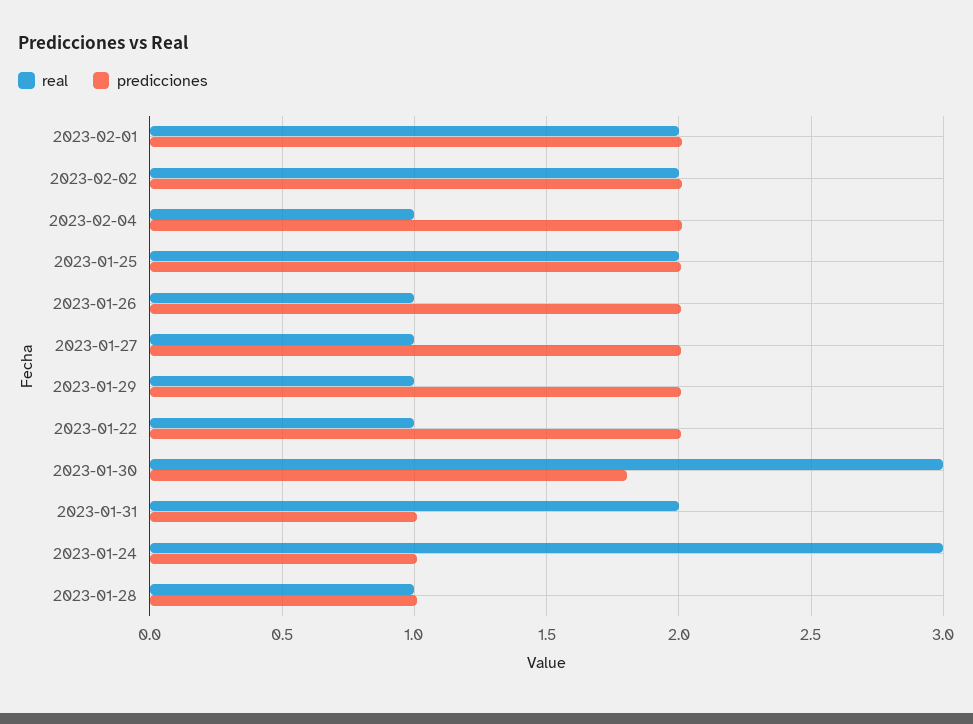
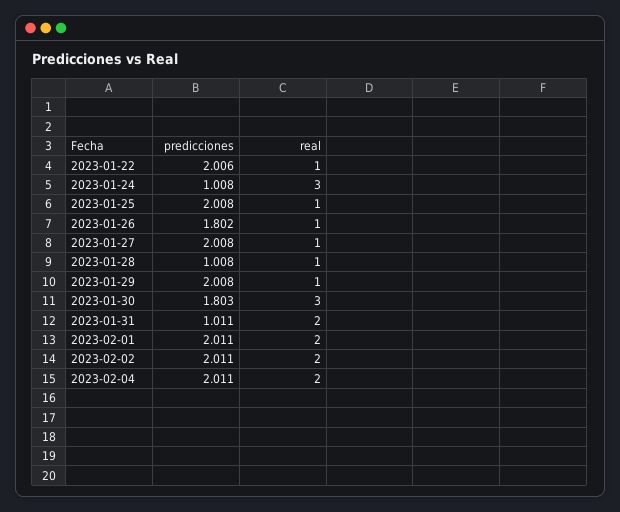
real, 2023-02-04: 1 -> 2
real, 2023-01-25: 2 -> 1
predicciones, 2023-01-26: 2 -> 1.802

